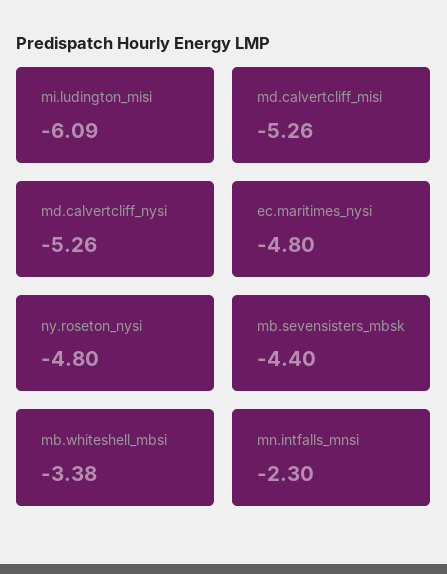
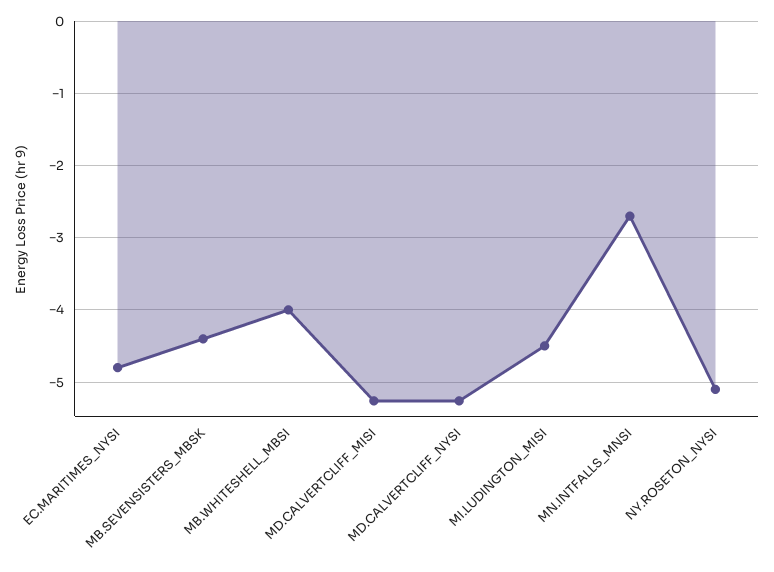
mi.ludington_misi: -6.09 -> -4.5
ny.roseton_nysi: -4.8 -> -5.1
mb.whiteshell_mbsi: -3.38 -> -4
mn.intfalls_mnsi: -2.3 -> -2.7

